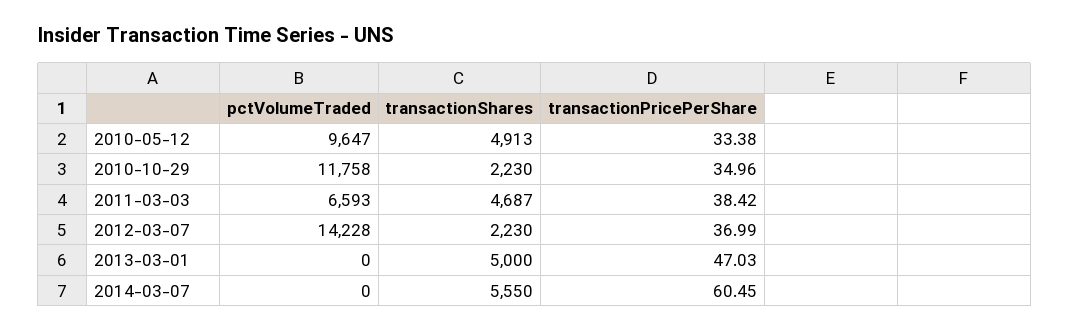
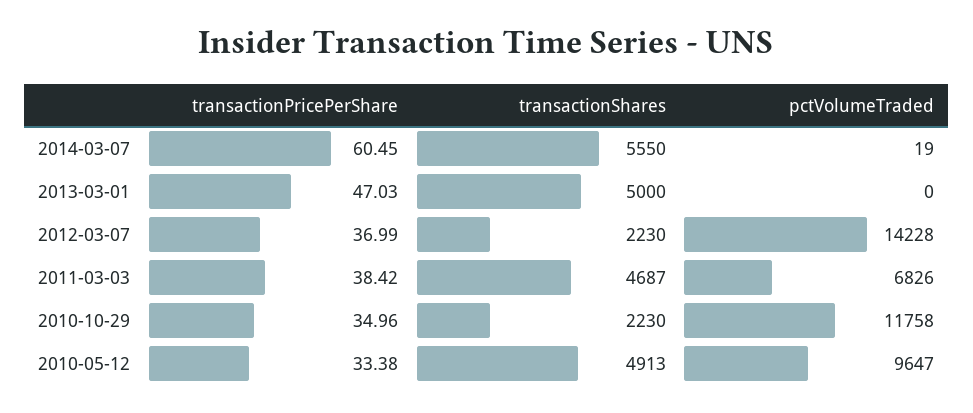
pctVolumeTraded, 2011-03-03: 6593 -> 6826
pctVolumeTraded, 2014-03-07: 0 -> 19

